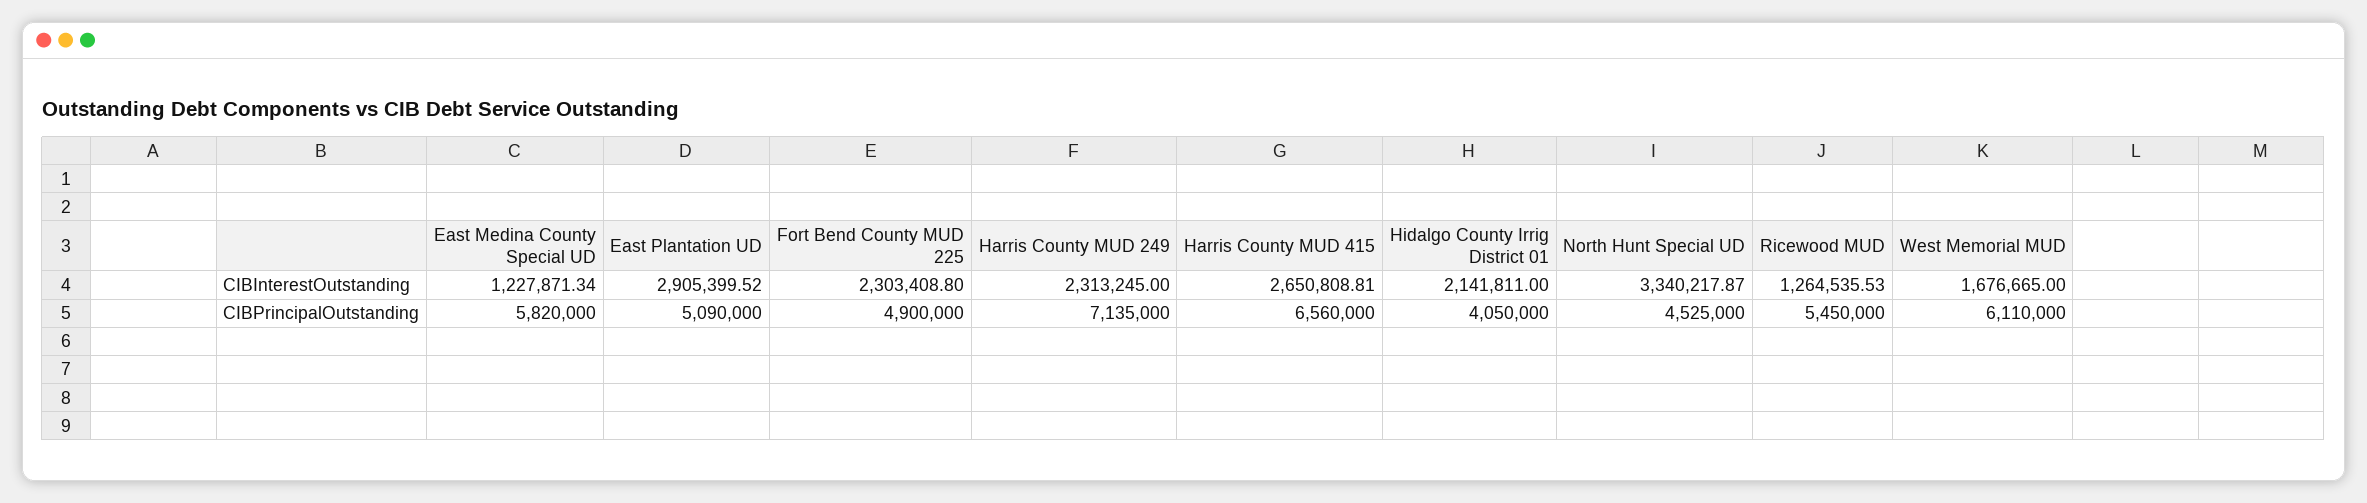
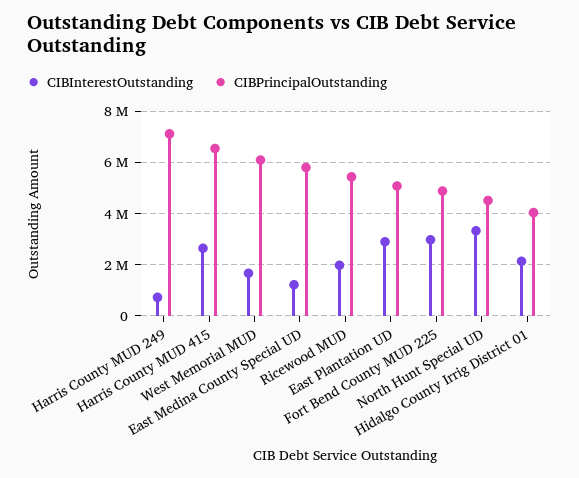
CIBInterestOutstanding, Fort Bend County MUD 225: 2303408.8 -> 3000000
CIBInterestOutstanding, Harris County MUD 249: 2313245 -> 750000
CIBInterestOutstanding, Ricewood MUD: 1264535.53 -> 2000000

